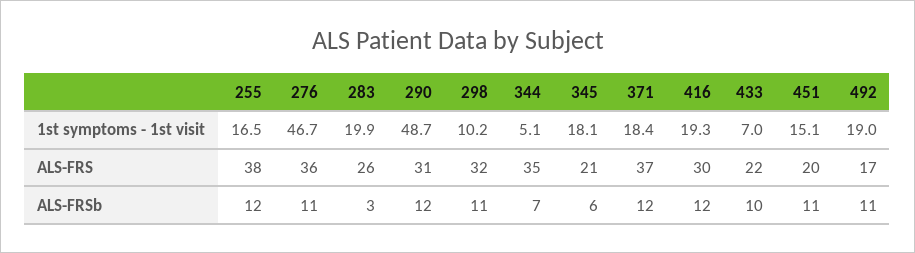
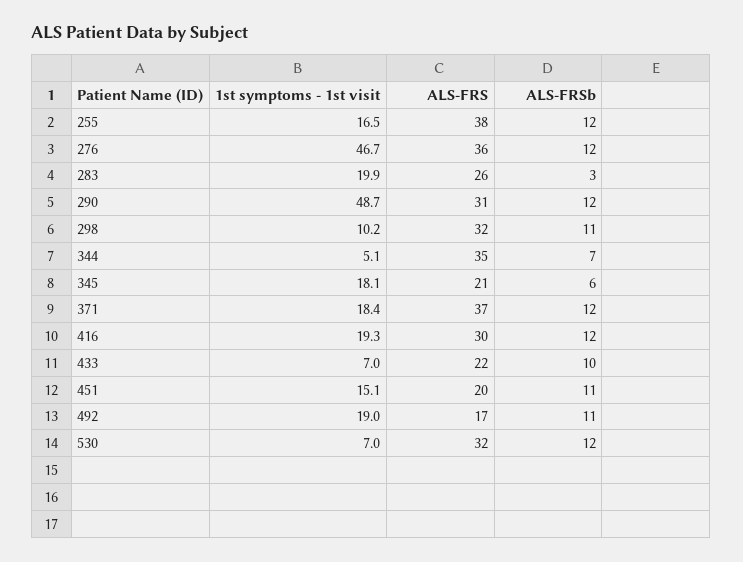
276, ALS-FRSb: 11 -> 12
530, 1st symptoms - 1st visit: none -> 7
530, ALS-FRS: none -> 32
530, ALS-FRSb: none -> 12

